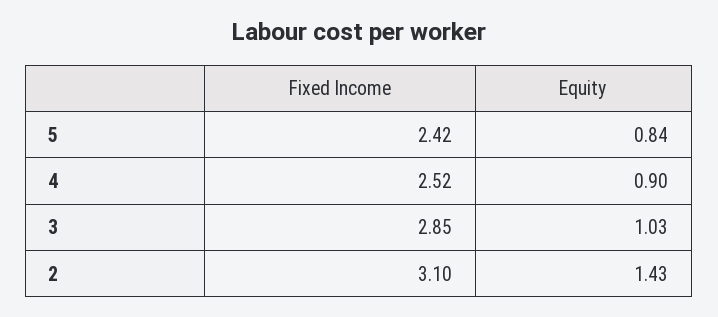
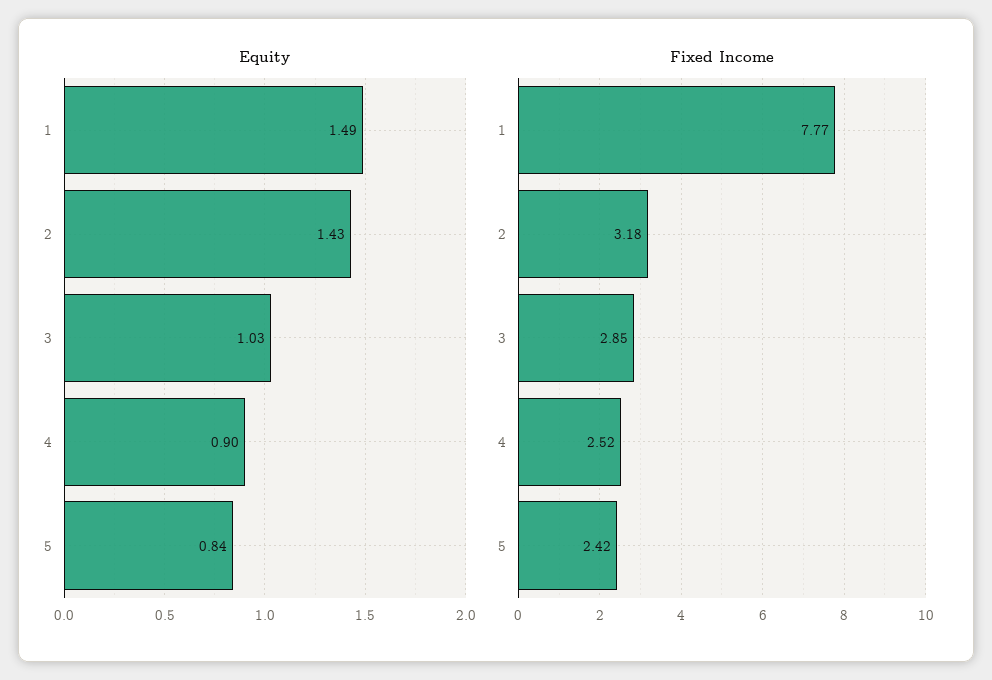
Fixed Income, 2: 3.1 -> 3.18
Equity, 1: none -> 1.49
Fixed Income, 1: none -> 7.77

